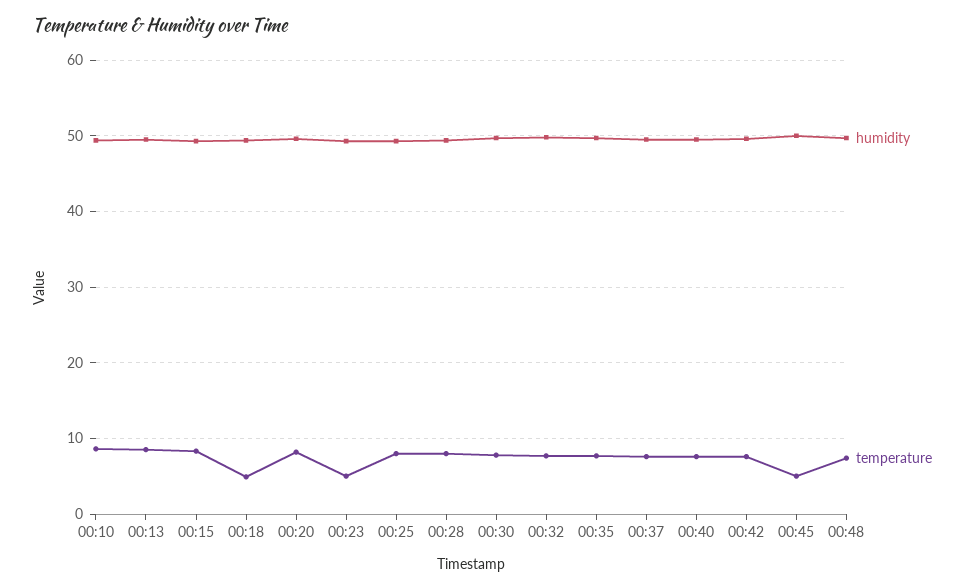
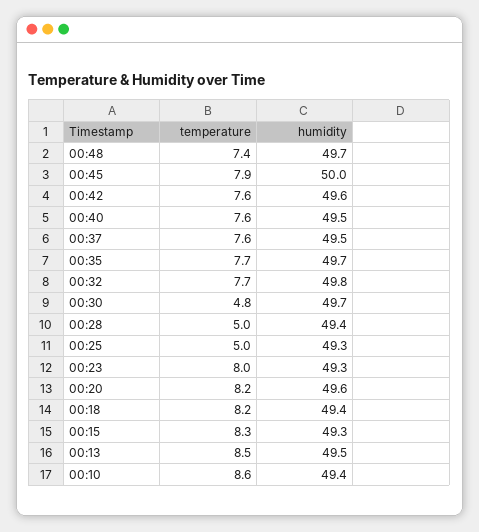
temperature, 00:18: 5 -> 8.2
temperature, 00:23: 5 -> 8
temperature, 00:25: 8 -> 5
temperature, 00:28: 8 -> 5
temperature, 00:30: 8 -> 4.8
temperature, 00:45: 5 -> 7.9

